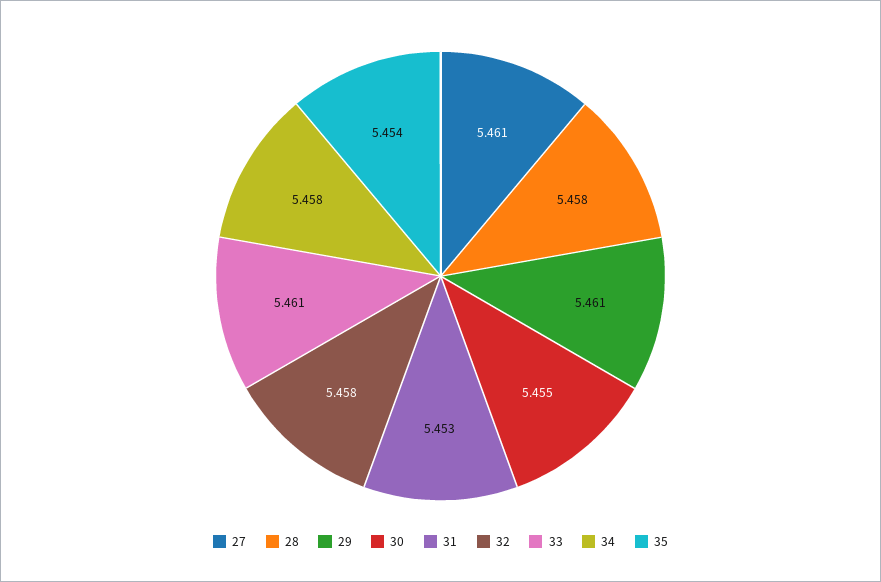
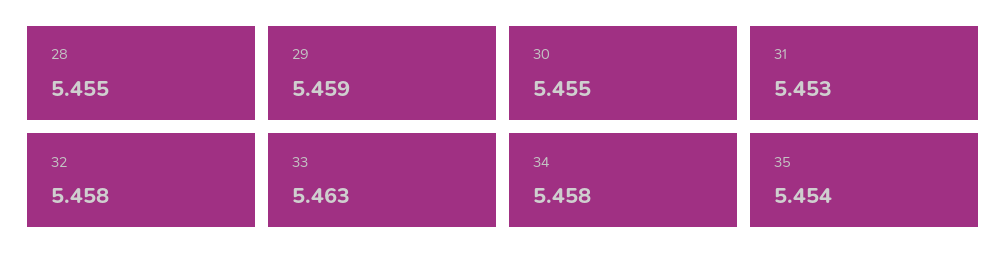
27: 5.461 -> none
28: 5.458 -> 5.455
29: 5.461 -> 5.459
33: 5.461 -> 5.463

